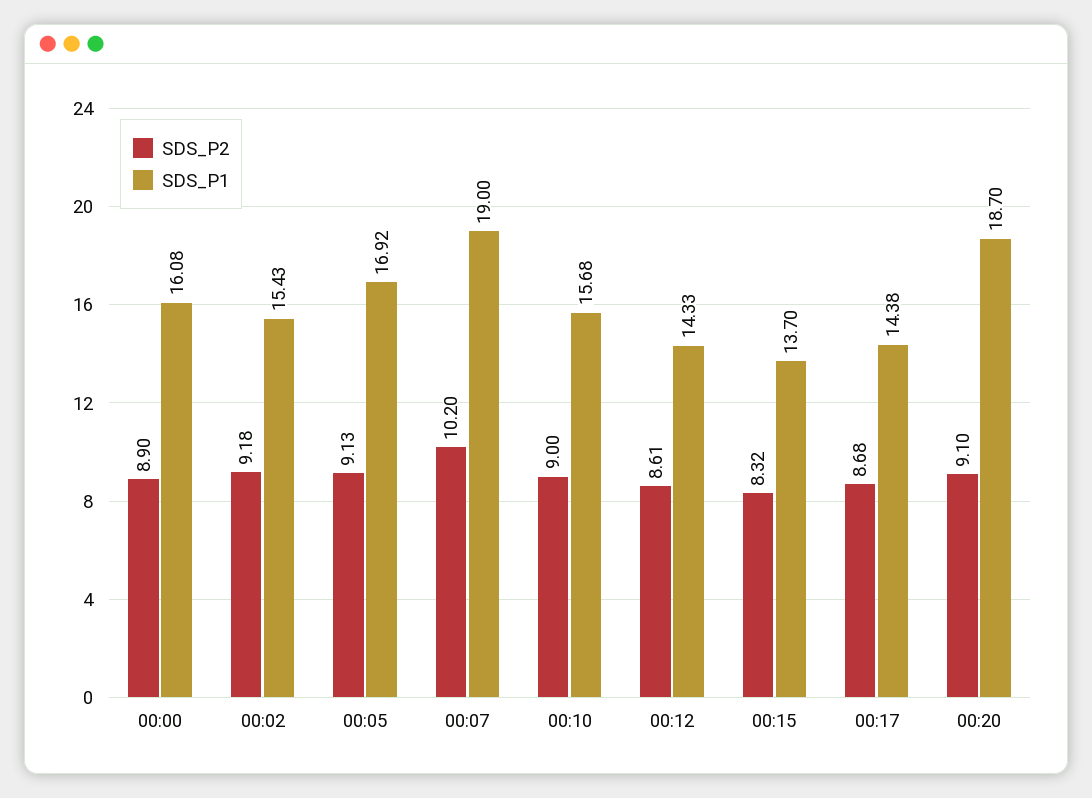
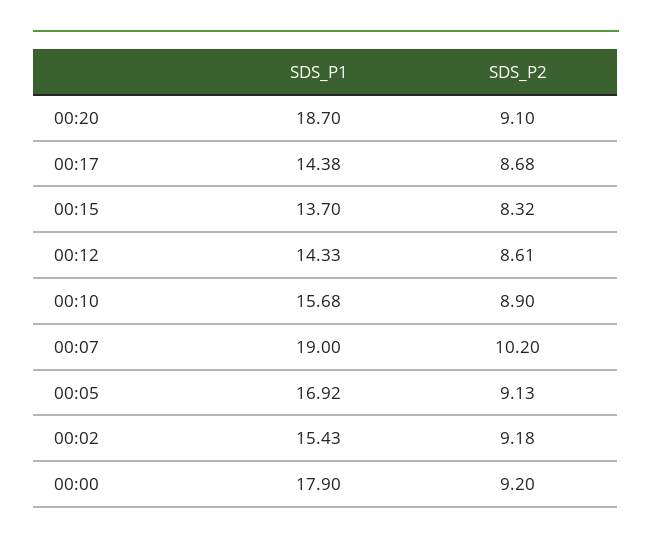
SDS_P2, 00:00: 8.9 -> 9.2
SDS_P1, 00:00: 16.08 -> 17.9
SDS_P2, 00:10: 9 -> 8.9

